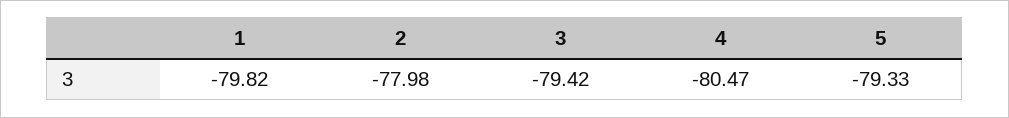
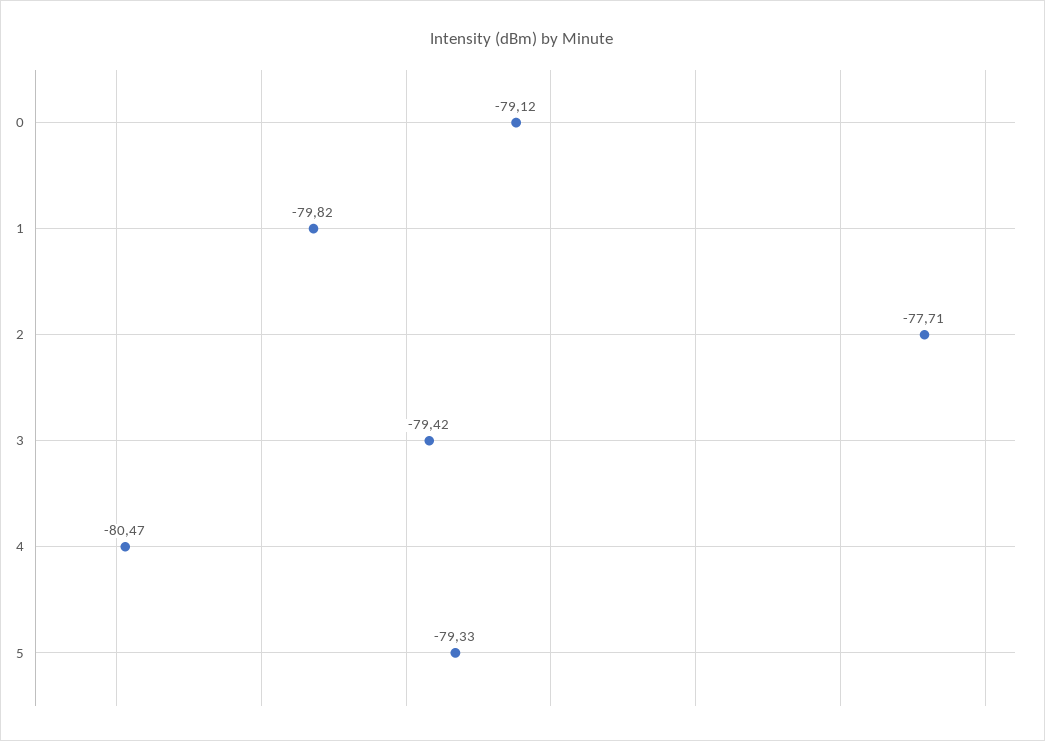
2: -77.98 -> -77.71
0: none -> -79.12

